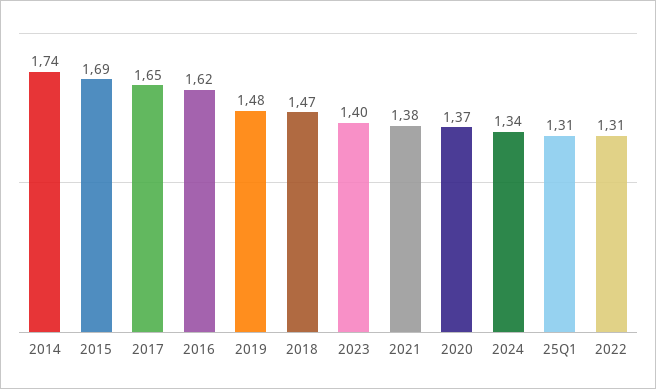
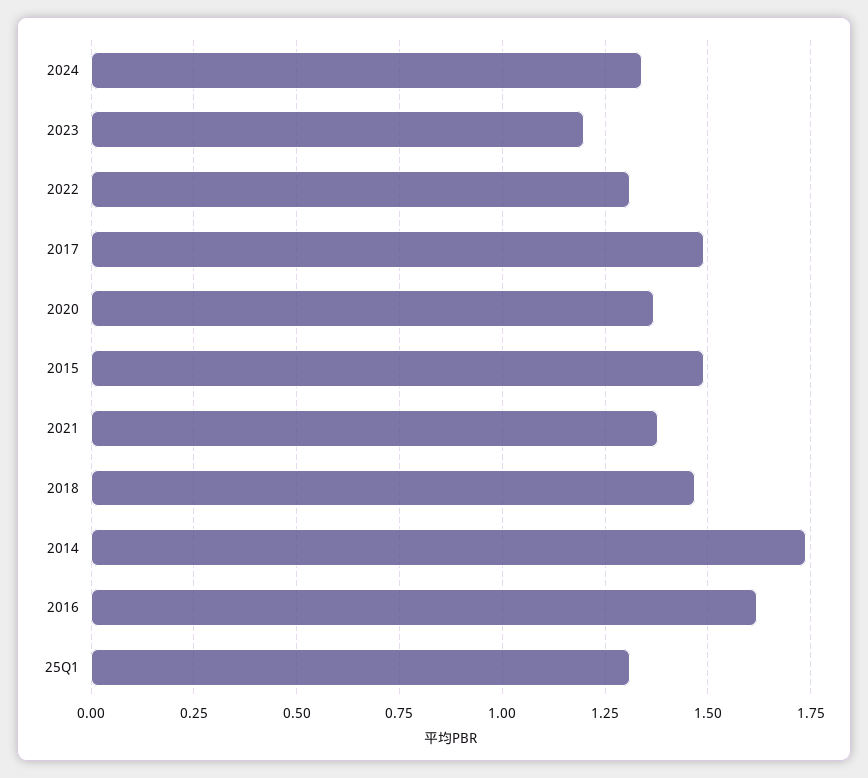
2015: 1.69 -> 1.5
2017: 1.65 -> 1.5
2019: 1.48 -> none
2023: 1.4 -> 1.2

